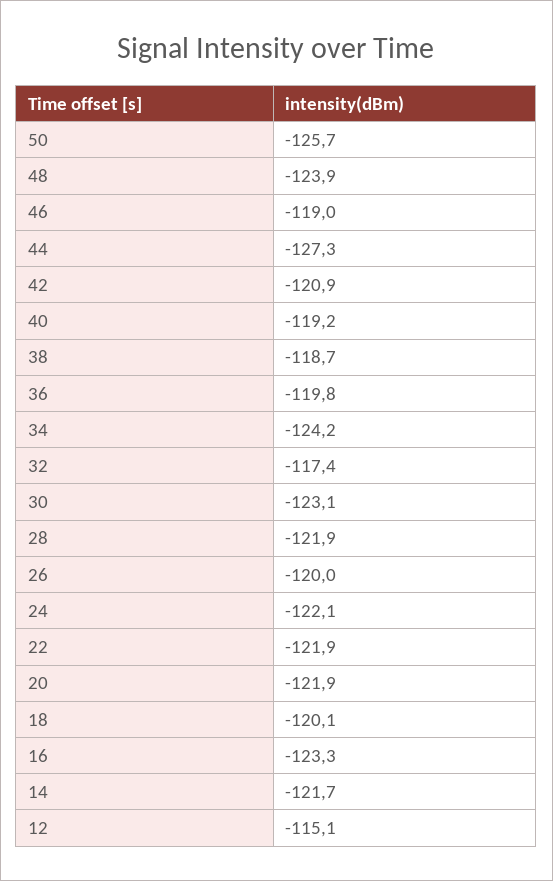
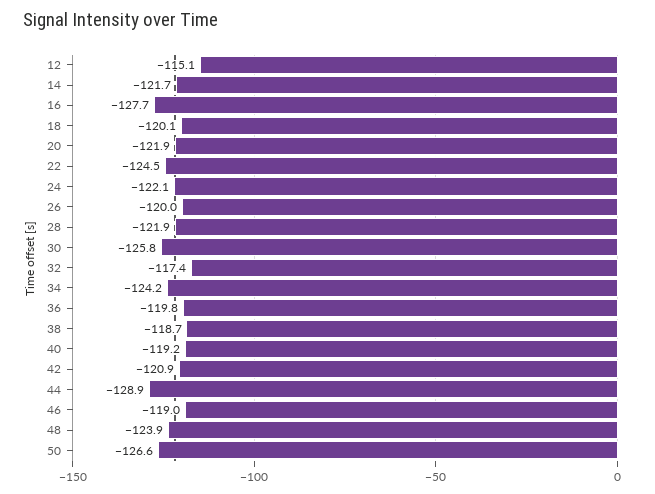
50: -125.7 -> -126.6
44: -127.3 -> -128.9
30: -123.1 -> -125.8
22: -121.9 -> -124.5
16: -123.3 -> -127.7

